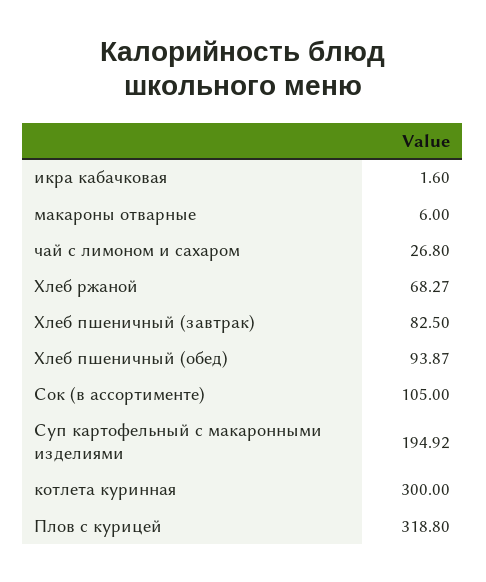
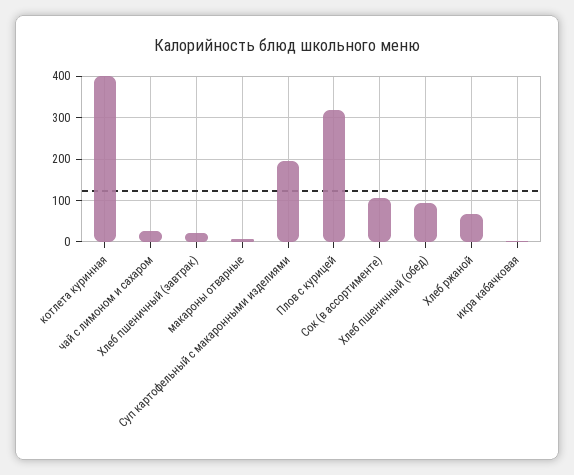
Хлеб пшеничный (завтрак): 82.5 -> 20
котлета куринная: 300 -> 400

